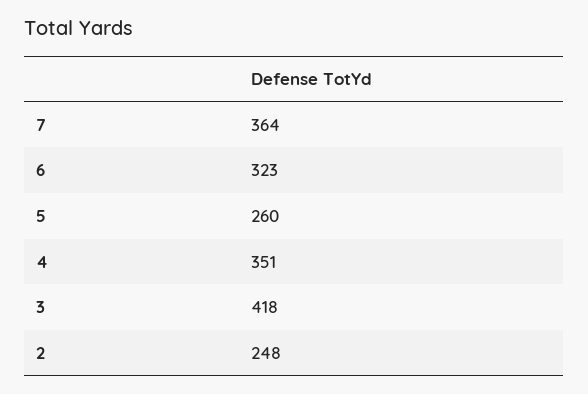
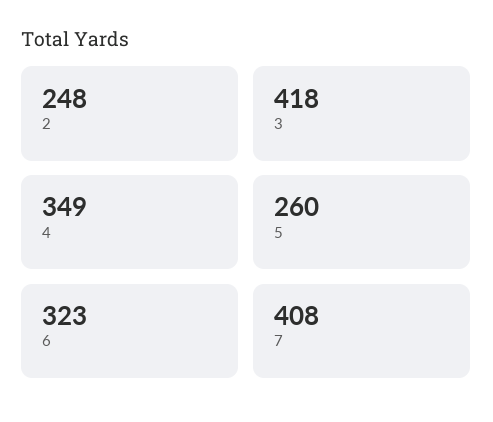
7: 364 -> 408
4: 351 -> 349

